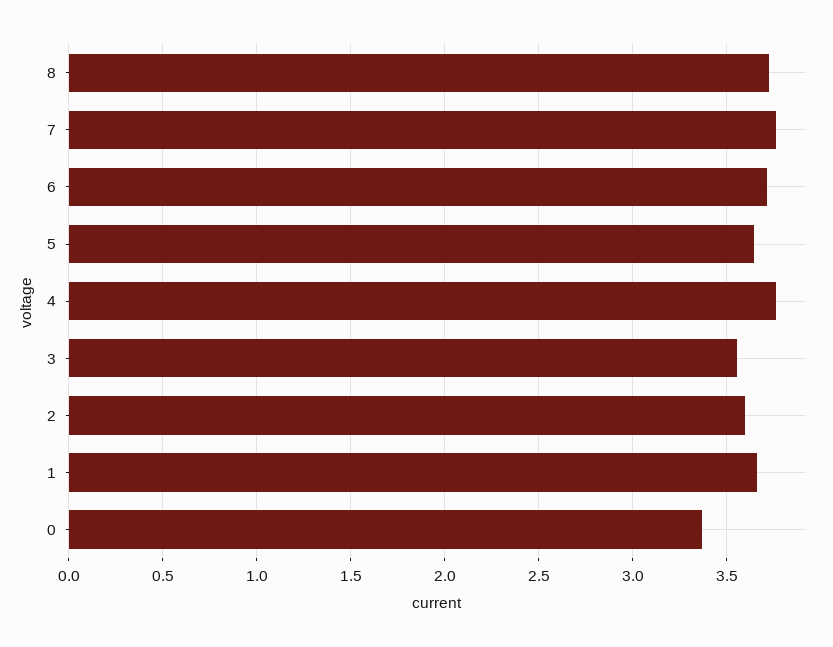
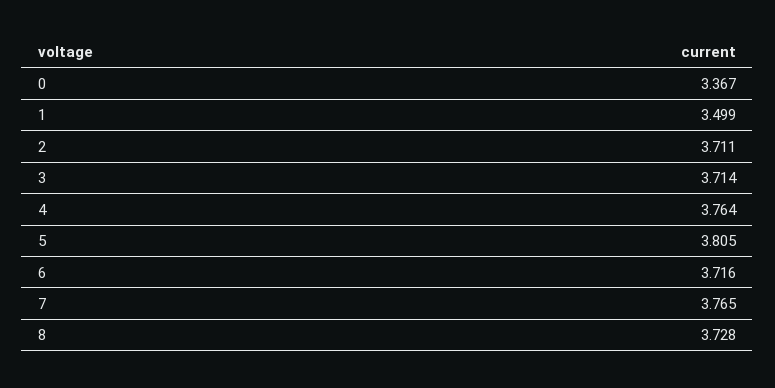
5: 3.65 -> 3.805
3: 3.55 -> 3.714
2: 3.6 -> 3.711
1: 3.65 -> 3.499

